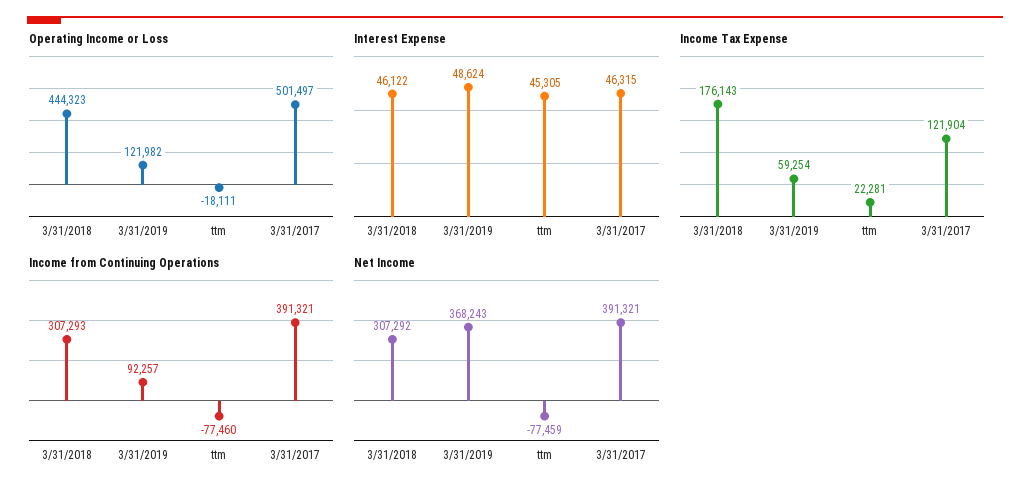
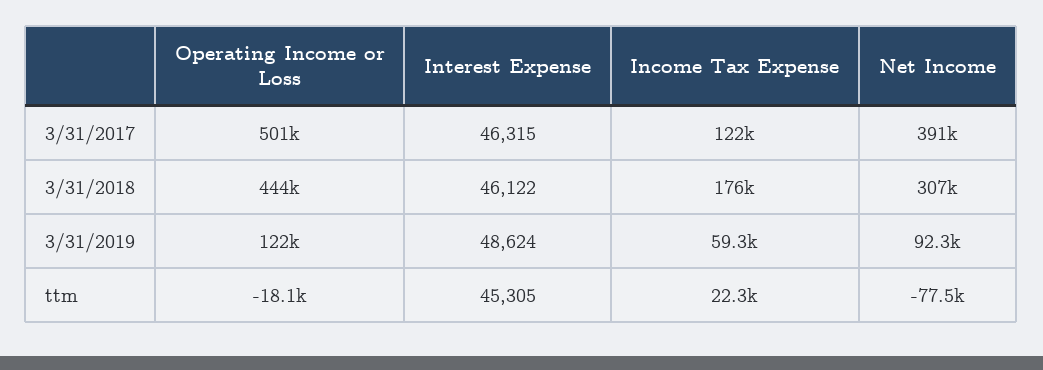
Income from Continuing Operations, 3/31/2018: 307293 -> none
Income from Continuing Operations, 3/31/2019: 92257 -> none
Income from Continuing Operations, ttm: -77460 -> none
Income from Continuing Operations, 3/31/2017: 391321 -> none
Net Income, 3/31/2019: 368243 -> 92300

